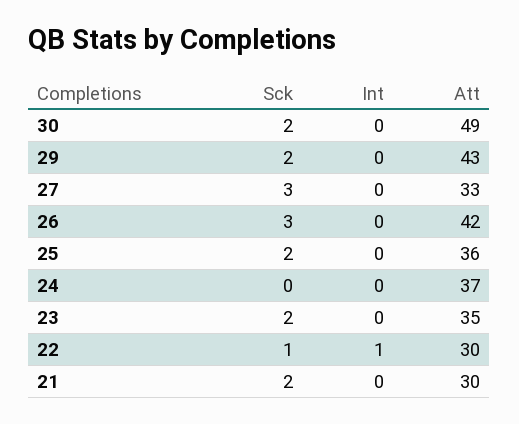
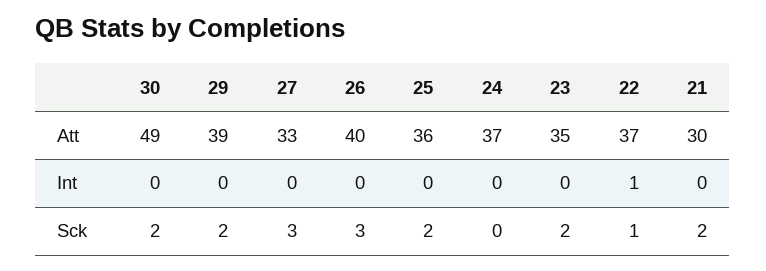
Att, 29: 43 -> 39
Att, 26: 42 -> 40
Att, 22: 30 -> 37

